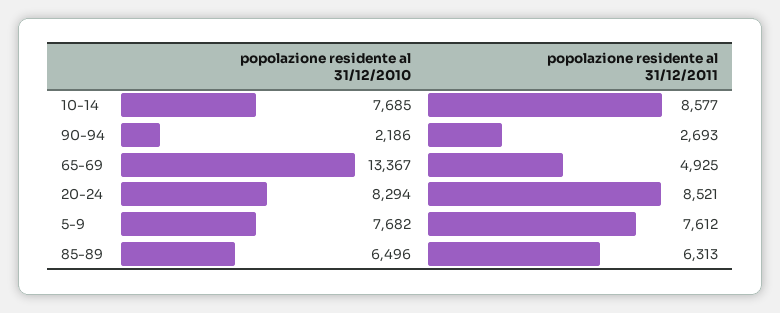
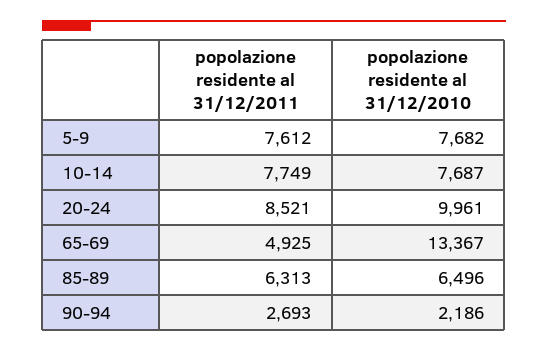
popolazione residente al 31/12/2010, 10-14: 7685 -> 7687
popolazione residente al 31/12/2011, 10-14: 8577 -> 7749
popolazione residente al 31/12/2010, 20-24: 8294 -> 9961

